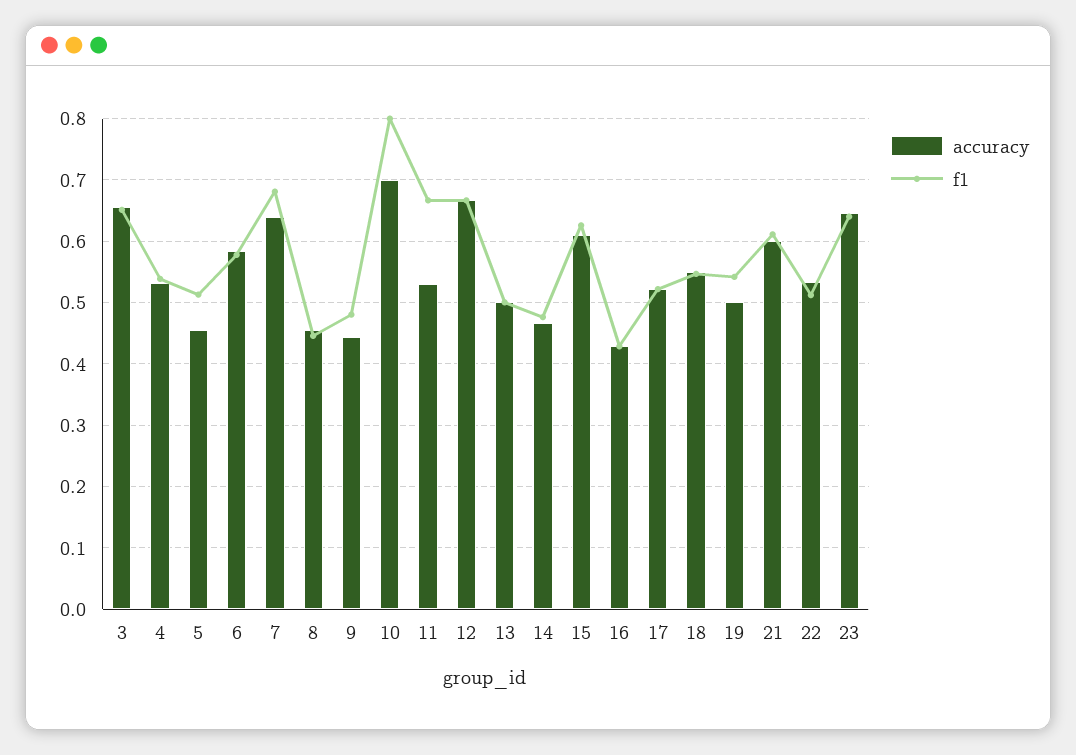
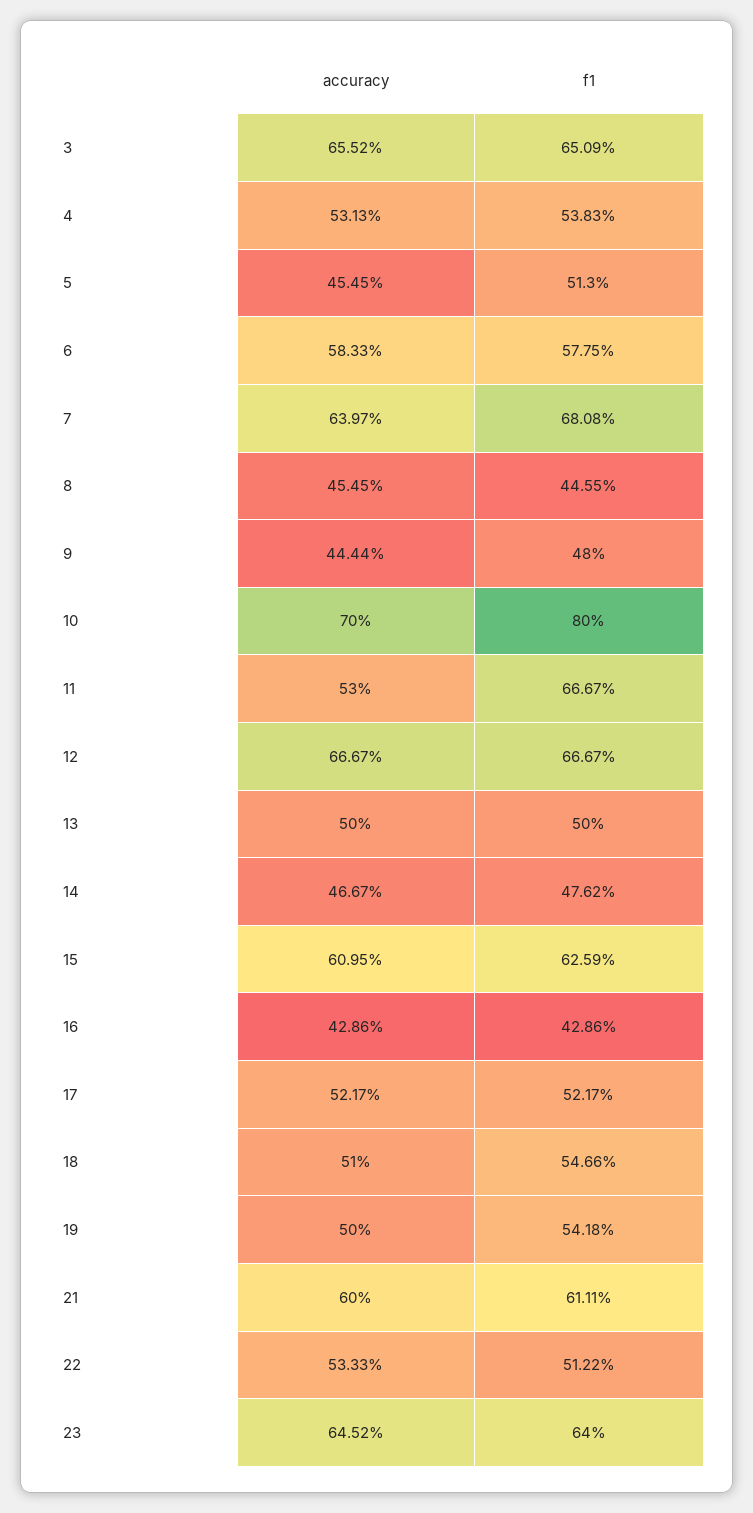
accuracy, 18: 0.55 -> 0.51

